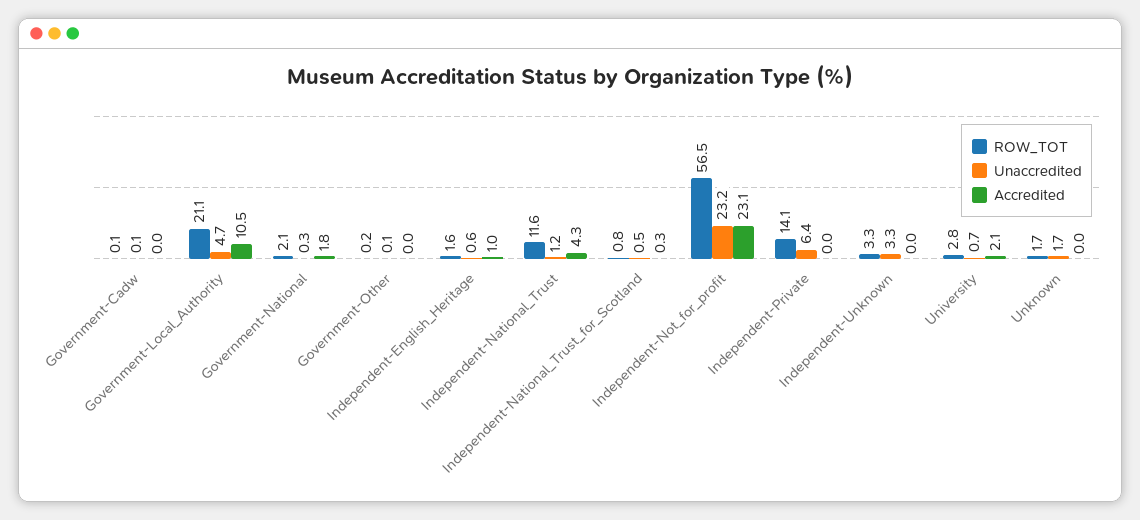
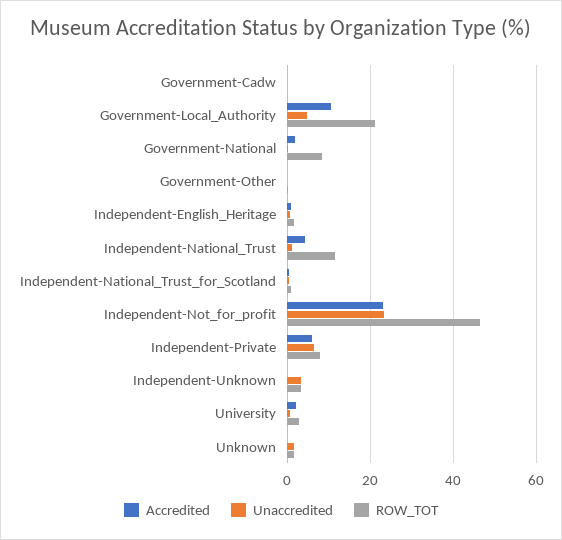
ROW_TOT, Government-National: 2.1 -> 8
ROW_TOT, Independent-Not_for_profit: 56.5 -> 46
ROW_TOT, Independent-Private: 14.1 -> 8
Accredited, Independent-Private: 0 -> 6

